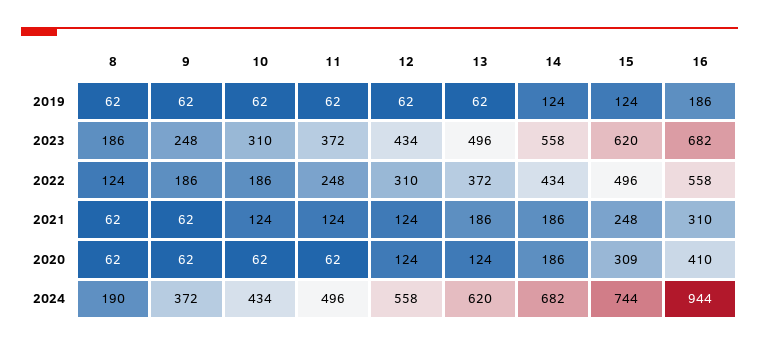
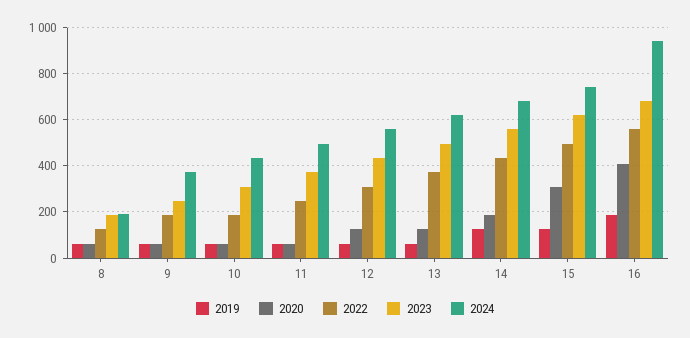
2021, 8: 62 -> none
2021, 9: 62 -> none
2021, 10: 124 -> none
2021, 11: 124 -> none
2021, 12: 124 -> none
2021, 13: 186 -> none
2021, 14: 186 -> none
2021, 15: 248 -> none
2021, 16: 310 -> none

